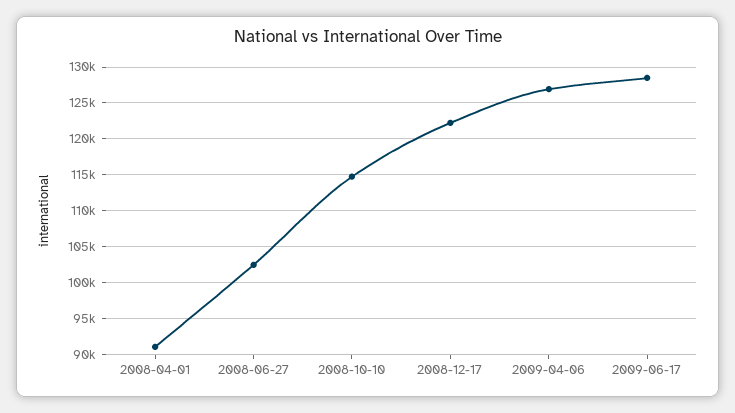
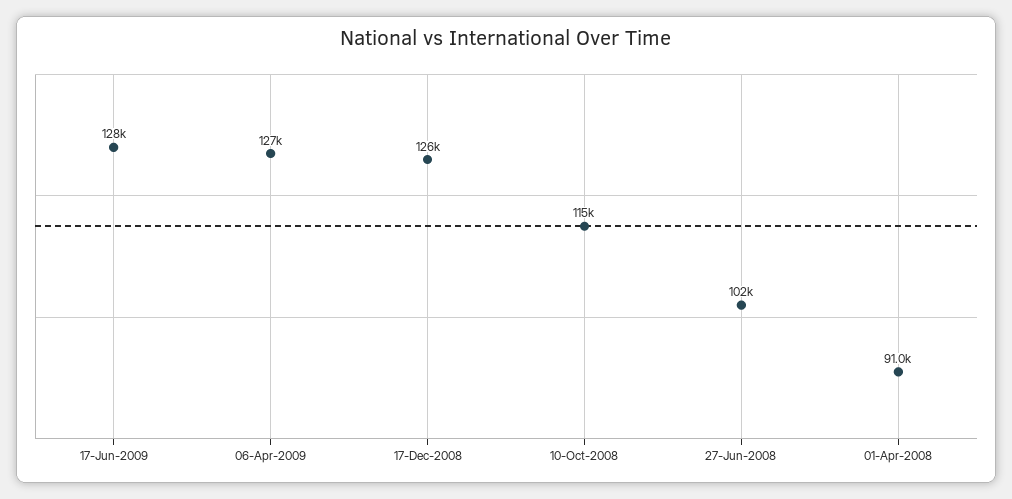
2008-12-17: 122000 -> 126000

